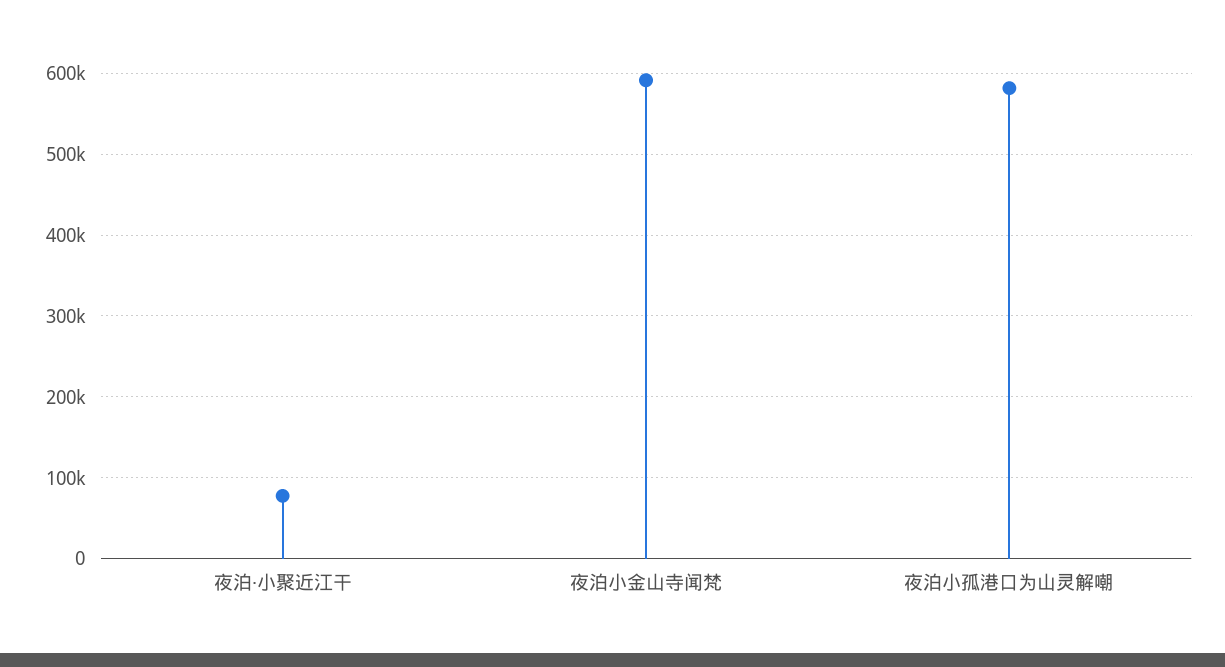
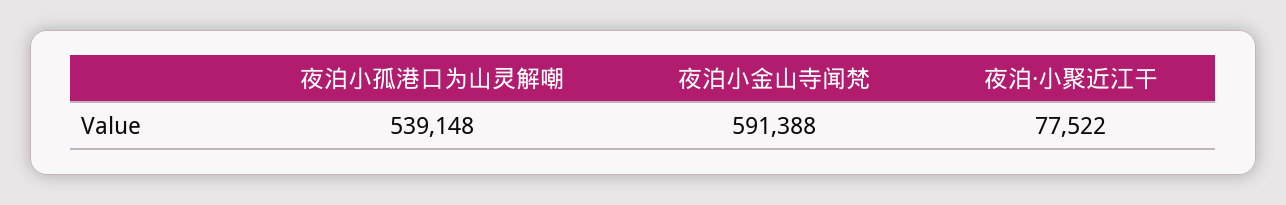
夜泊小孤港口为山灵解嘲: 580000 -> 539148

